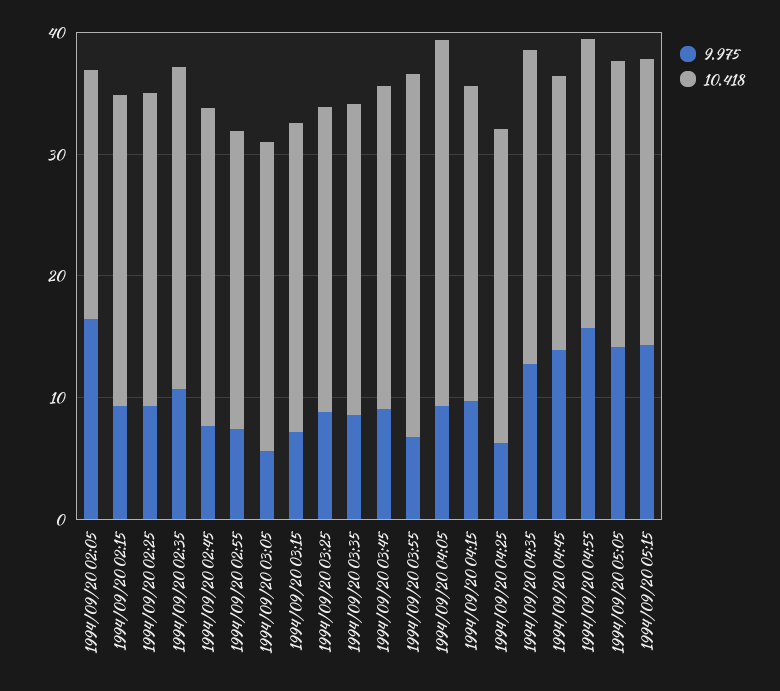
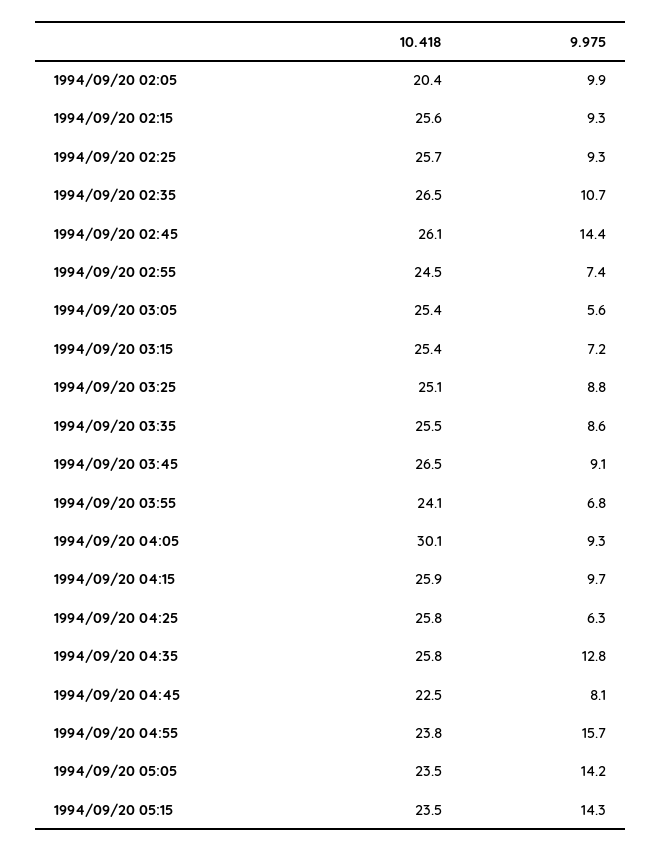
9.975, 1994/09/20 02:05: 16 -> 9.9
9.975, 1994/09/20 02:45: 8 -> 14.4
10.418, 1994/09/20 03:55: 30 -> 24.1
9.975, 1994/09/20 04:45: 14 -> 8.1

